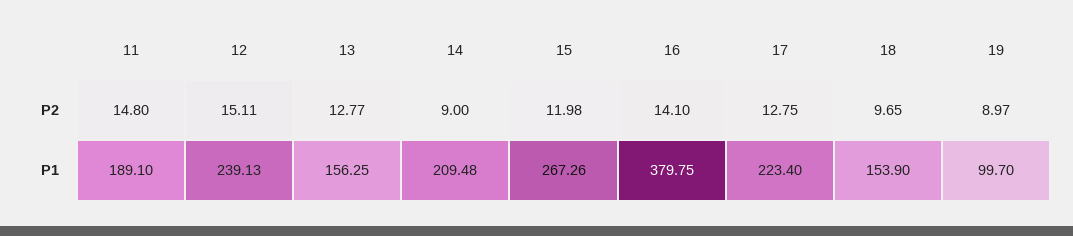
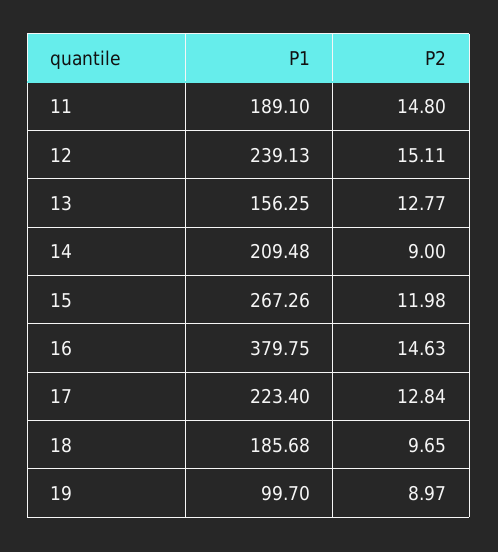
16, P2: 14.1 -> 14.63
17, P2: 12.75 -> 12.84
18, P1: 153.9 -> 185.68

